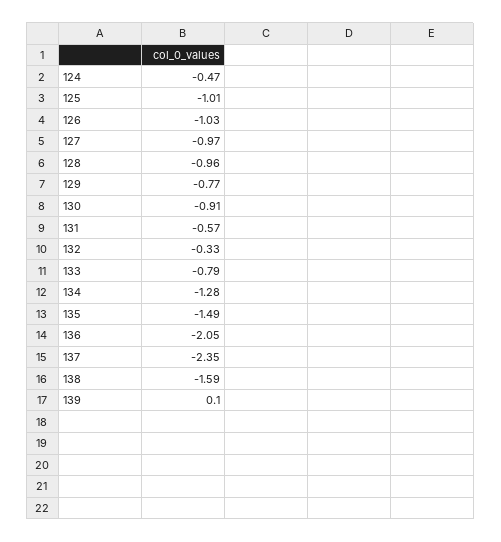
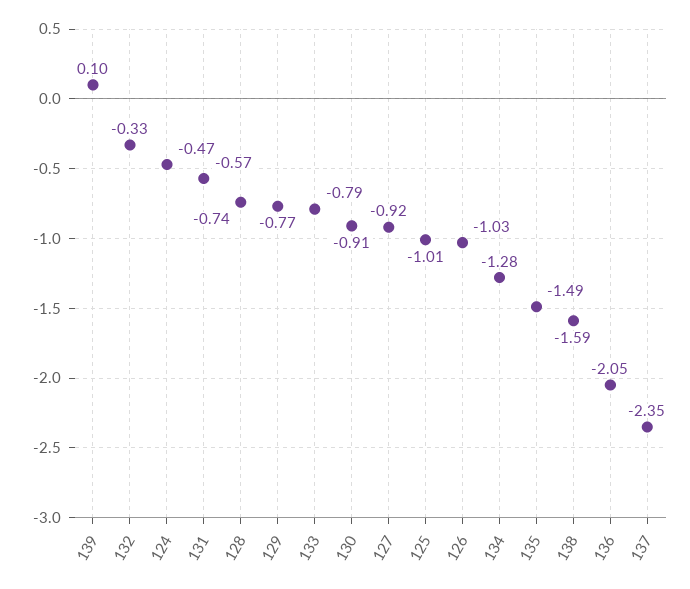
127: -0.97 -> -0.92
128: -0.96 -> -0.74

